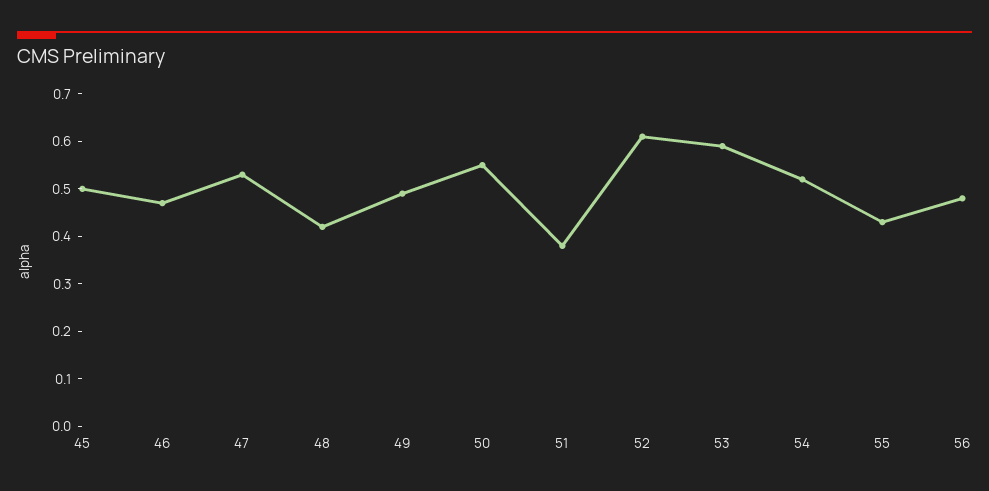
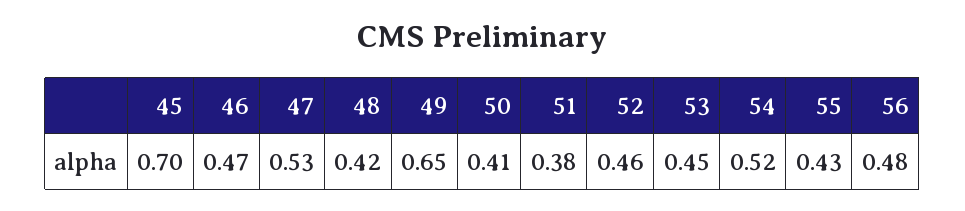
45: 0.5 -> 0.7
49: 0.5 -> 0.65
50: 0.55 -> 0.41
52: 0.6 -> 0.46
53: 0.6 -> 0.45

